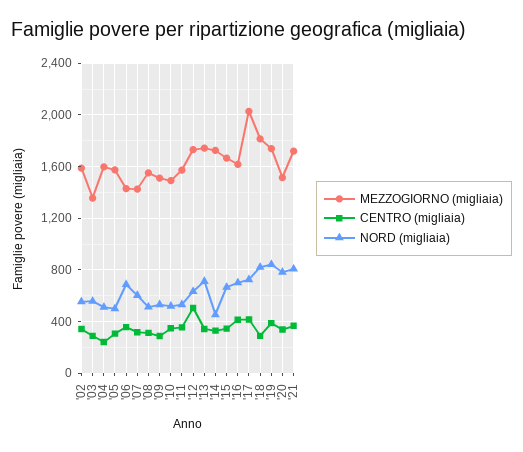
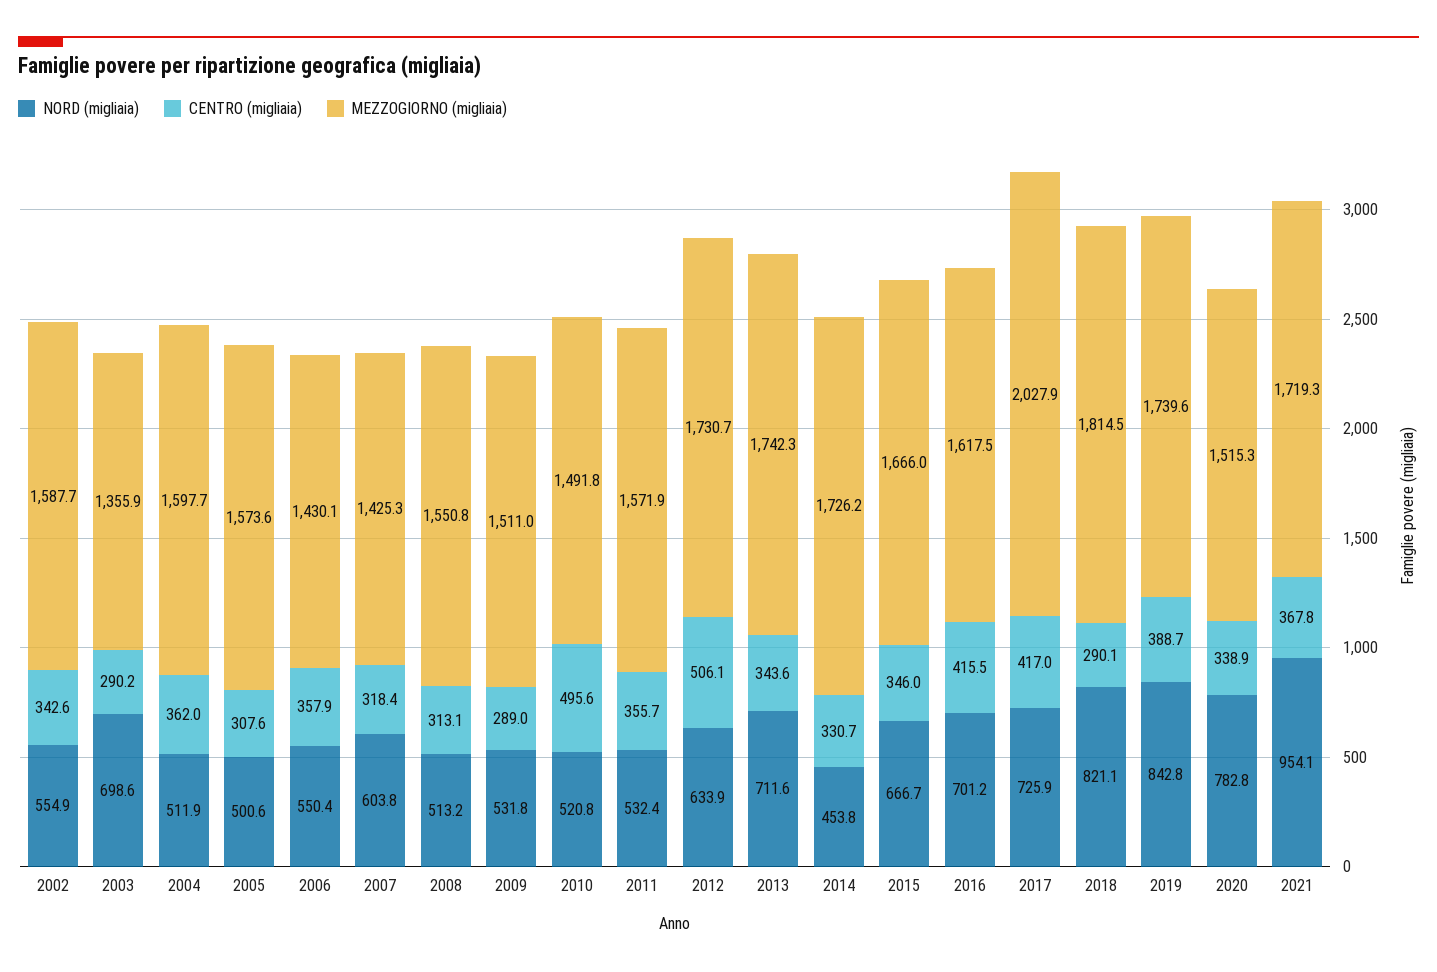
NORD (migliaia), '03: 550 -> 698.6
CENTRO (migliaia), '04: 250 -> 362
NORD (migliaia), '06: 700 -> 550.4
CENTRO (migliaia), '10: 350 -> 495.6
NORD (migliaia), '21: 800 -> 954.1

